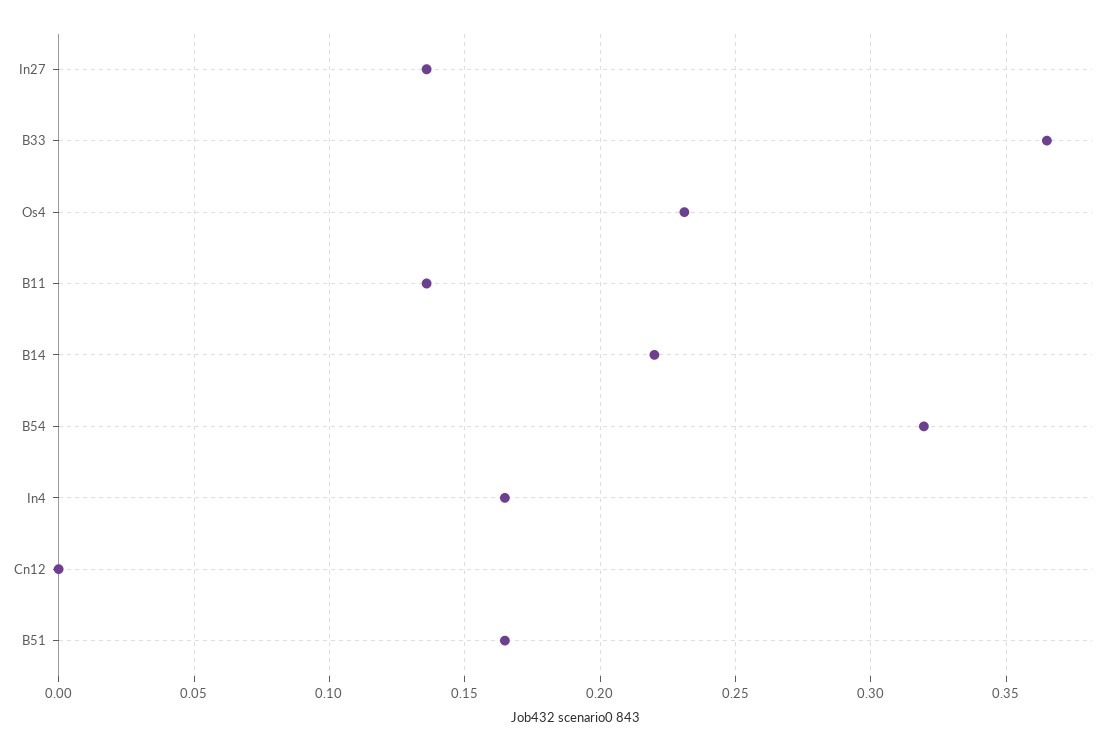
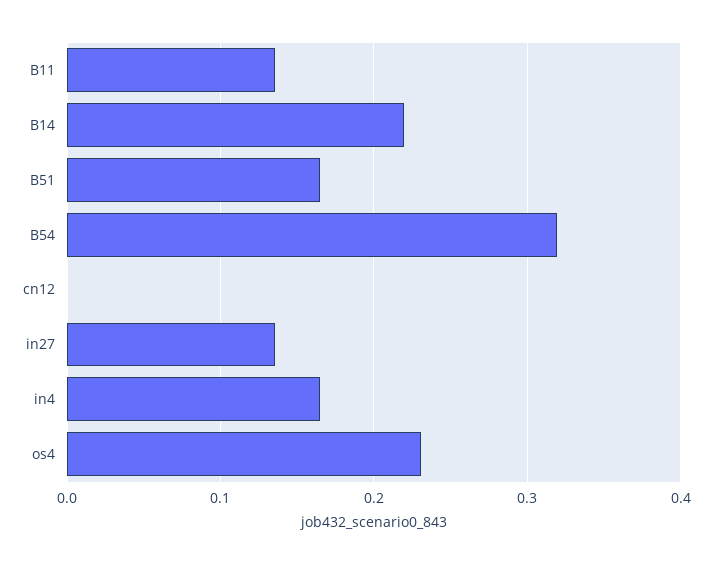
B33: 0.365 -> none

